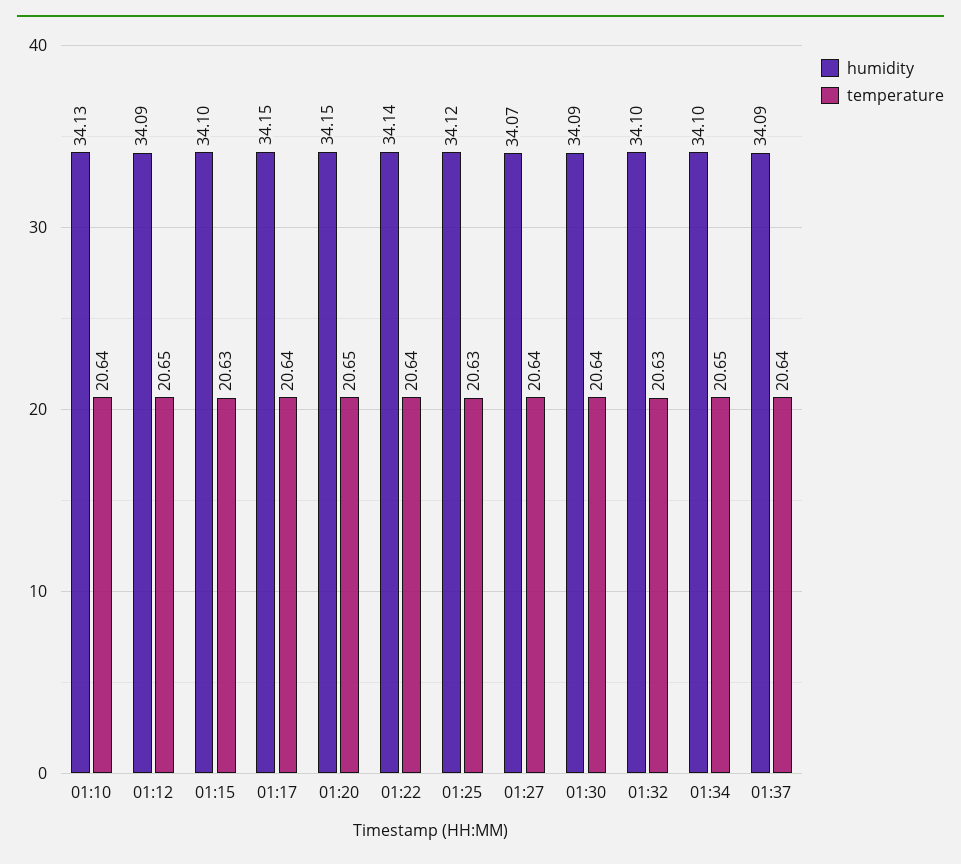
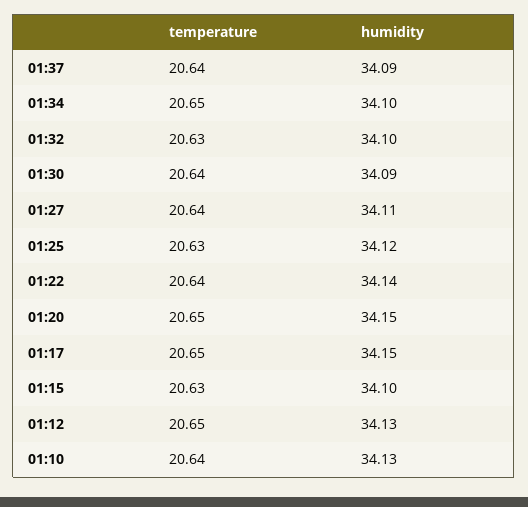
humidity, 01:12: 34.09 -> 34.13
temperature, 01:17: 20.64 -> 20.65
humidity, 01:27: 34.07 -> 34.11

